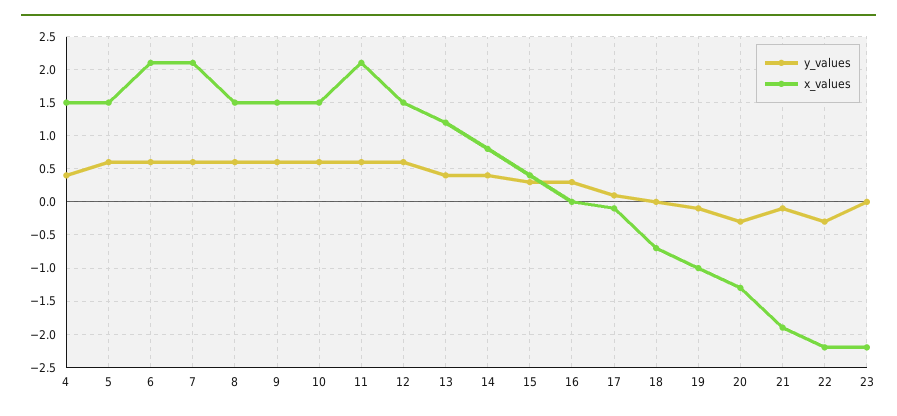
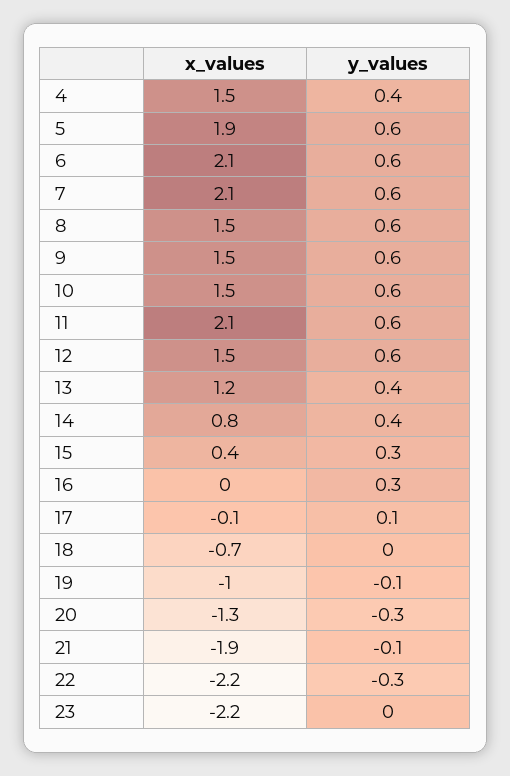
x_values, 5: 1.5 -> 1.9

